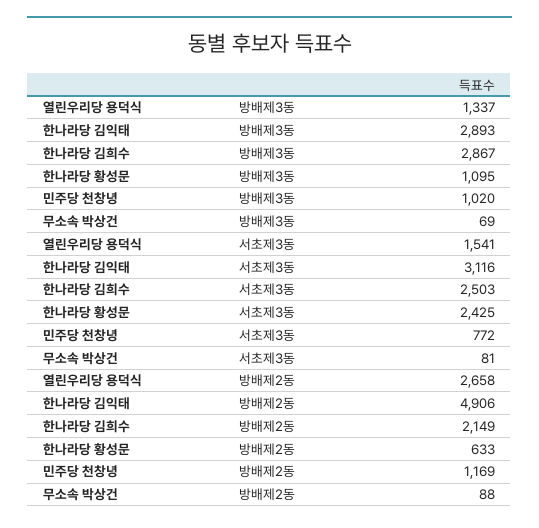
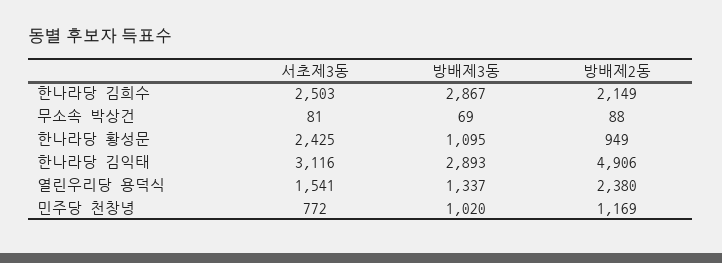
열린우리당 용덕식, 방배제2동: 2658 -> 2380
한나라당 황성문, 방배제2동: 633 -> 949

